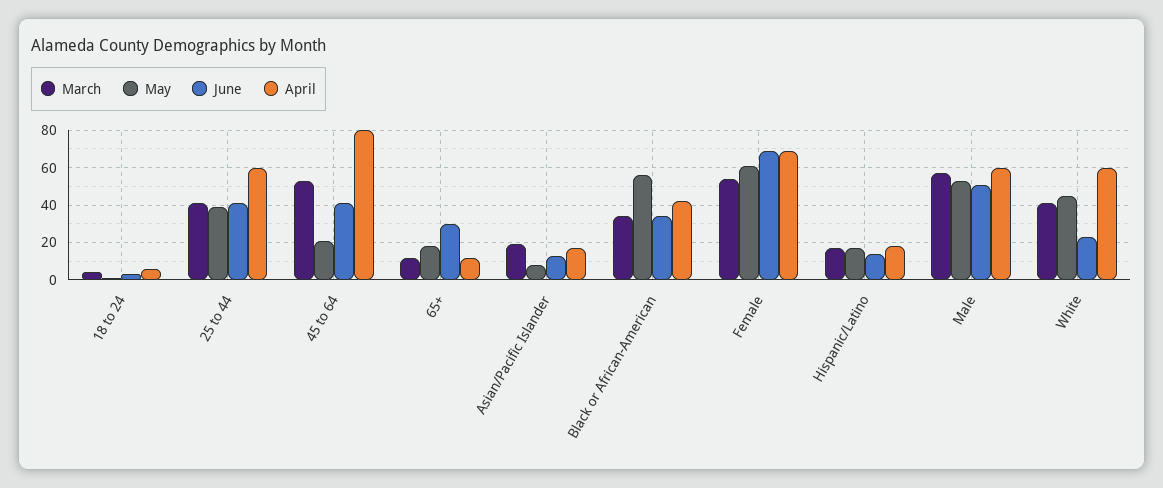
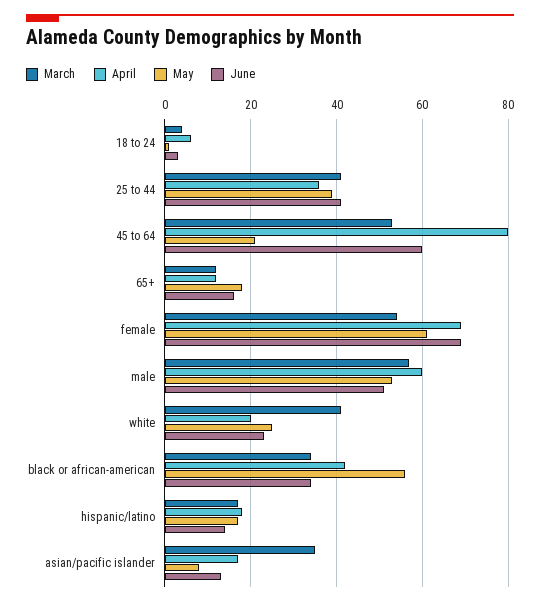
April, 25 to 44: 60 -> 35
June, 45 to 64: 40 -> 60
June, 65+: 30 -> 15
March, Asian/Pacific Islander: 20 -> 35
May, White: 45 -> 25
April, White: 60 -> 20

